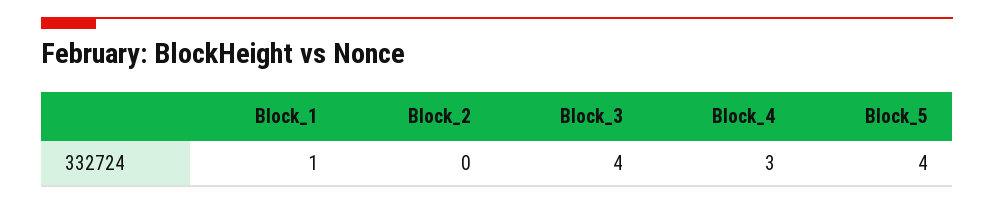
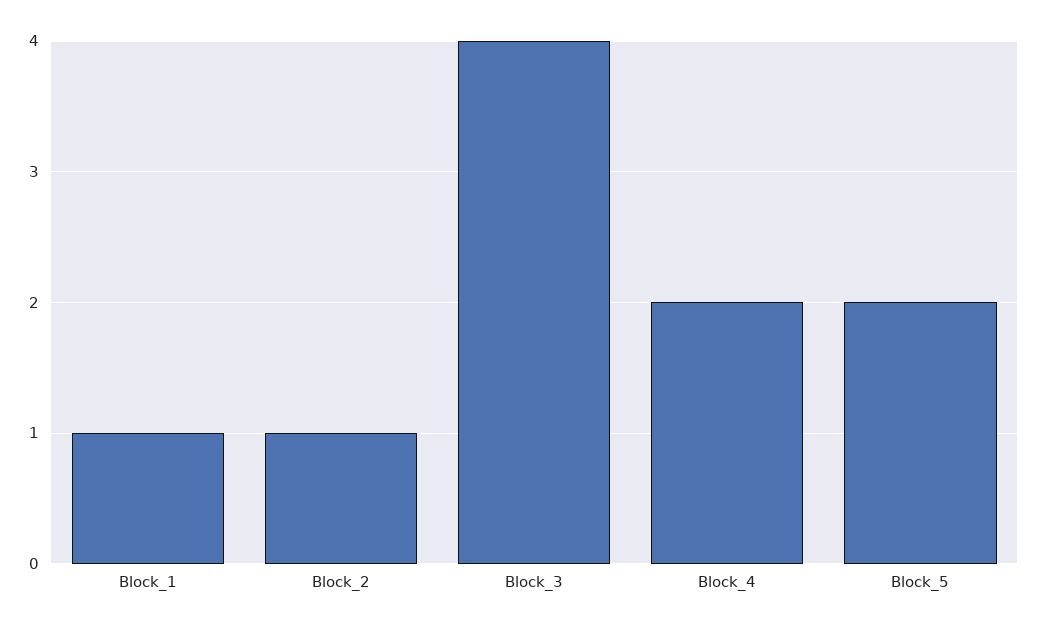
Block_2: 0 -> 1
Block_4: 3 -> 2
Block_5: 4 -> 2

